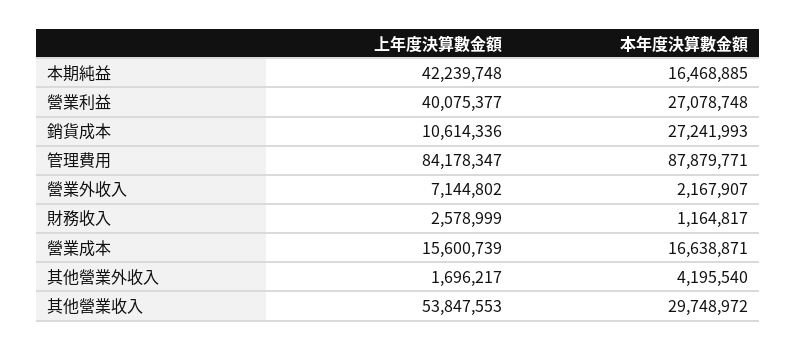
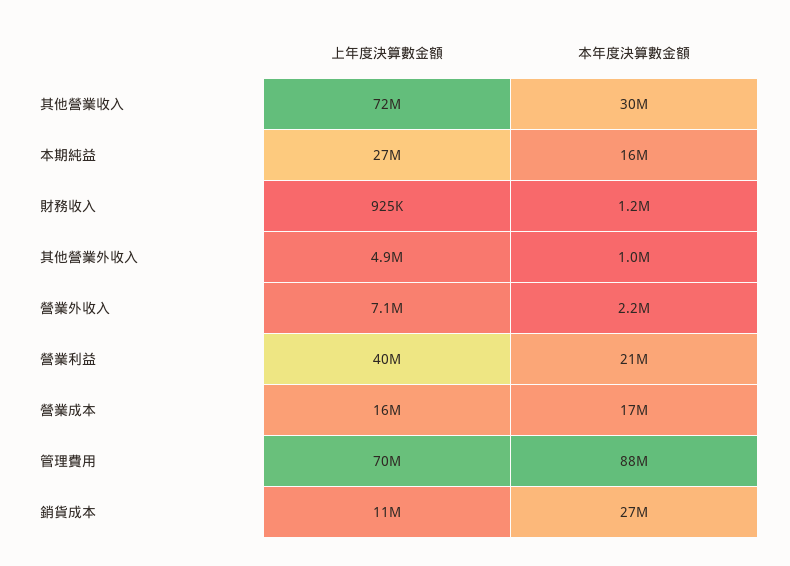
上年度決算數金額, 本期純益: 42239748 -> 27000000
本年度決算數金額, 營業利益: 27078748 -> 21000000
上年度決算數金額, 管理費用: 84178347 -> 70000000
上年度決算數金額, 財務收入: 2578999 -> 925000
上年度決算數金額, 其他營業外收入: 1696217 -> 4900000
本年度決算數金額, 其他營業外收入: 4195540 -> 1000000
上年度決算數金額, 其他營業收入: 53847553 -> 72000000

